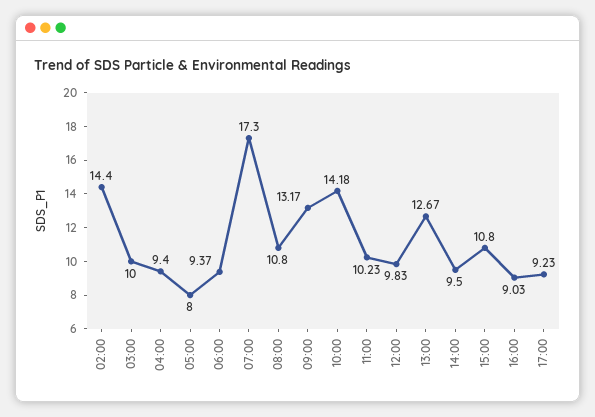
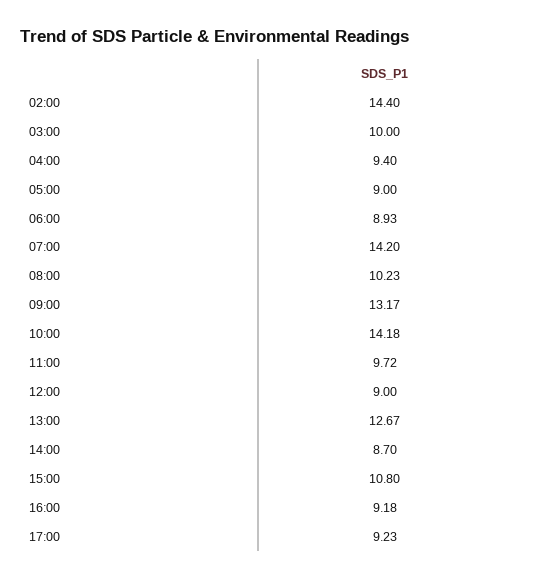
05:00: 8 -> 9
06:00: 9.37 -> 8.93
07:00: 17.3 -> 14.2
08:00: 10.8 -> 10.23
11:00: 10.23 -> 9.72
12:00: 9.83 -> 9
14:00: 9.5 -> 8.7
16:00: 9.03 -> 9.18

